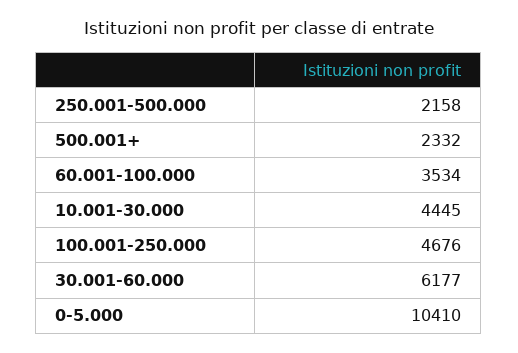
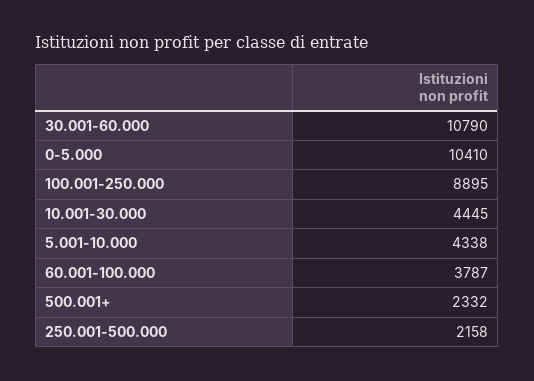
60.001-100.000: 3534 -> 3787
100.001-250.000: 4676 -> 8895
30.001-60.000: 6177 -> 10790
5.001-10.000: none -> 4338

